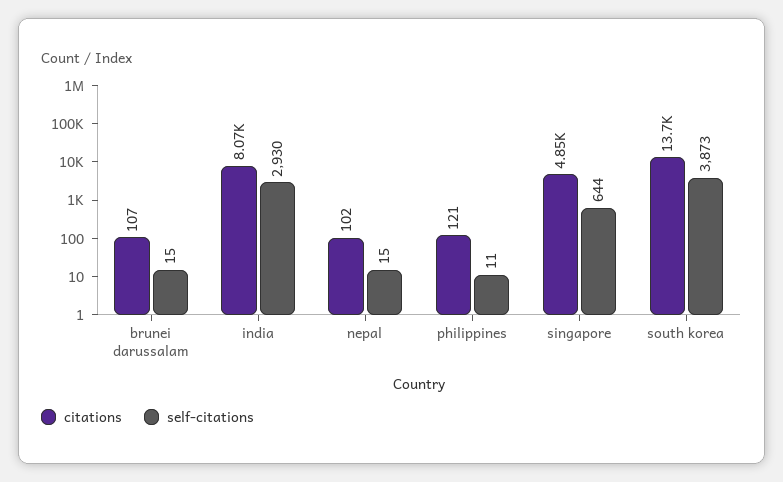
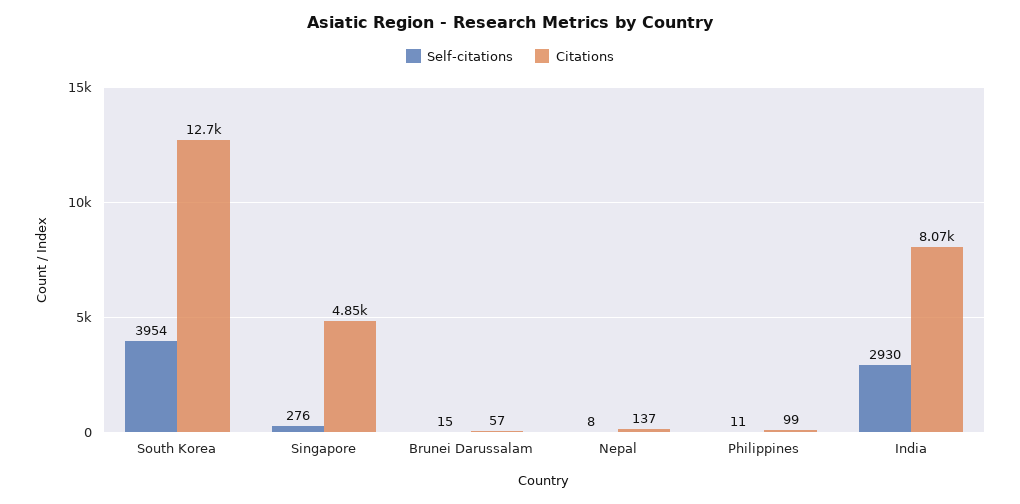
citations, brunei darussalam: 107 -> 57
citations, nepal: 102 -> 137
self-citations, nepal: 15 -> 8
citations, philippines: 121 -> 99
self-citations, singapore: 644 -> 276
citations, south korea: 13700 -> 12700
self-citations, south korea: 3873 -> 3954

